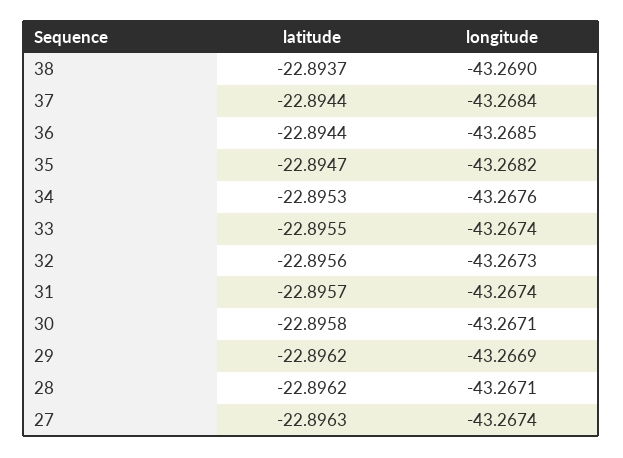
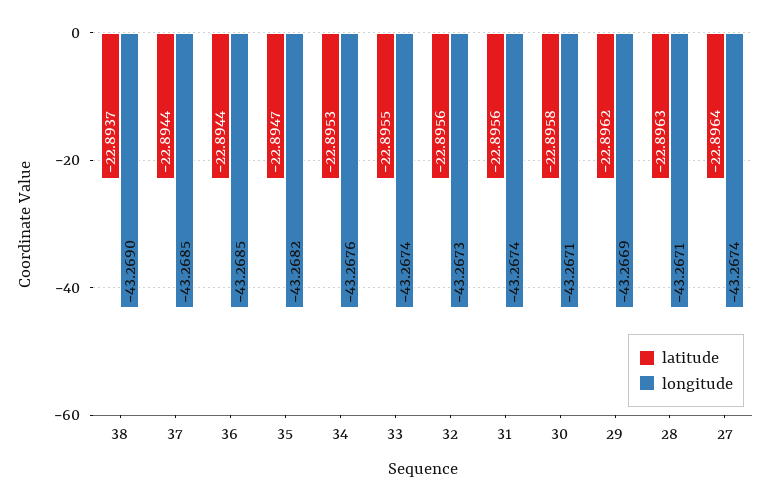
longitude, 37: -43.2684 -> -43.2685
latitude, 31: -22.8957 -> -22.8956
latitude, 28: -22.8962 -> -22.8963
latitude, 27: -22.8963 -> -22.8964

